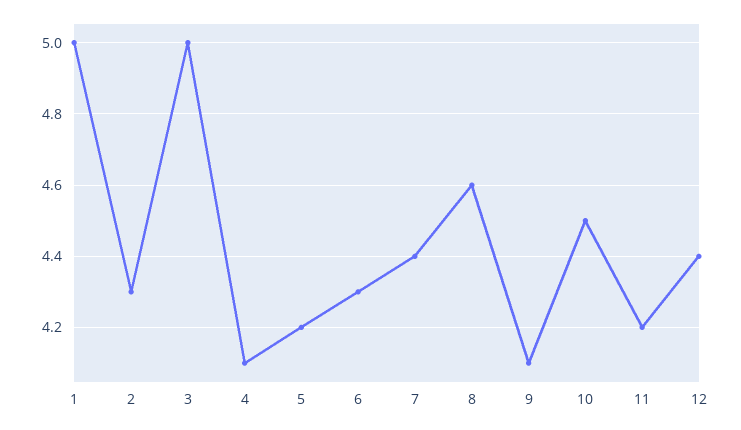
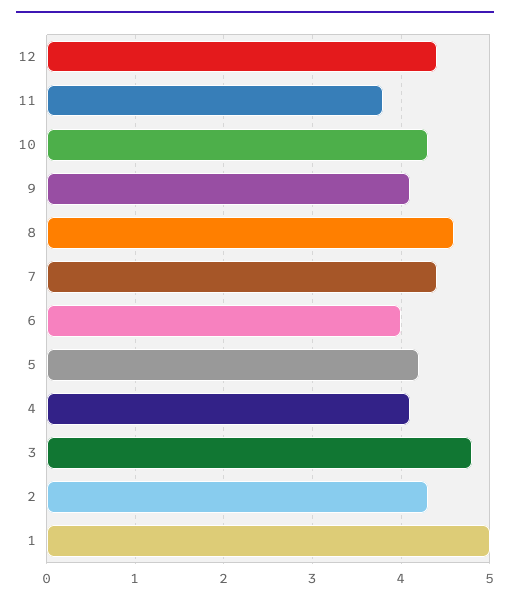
3: 5 -> 4.8
6: 4.3 -> 4
10: 4.5 -> 4.3
11: 4.2 -> 3.8

